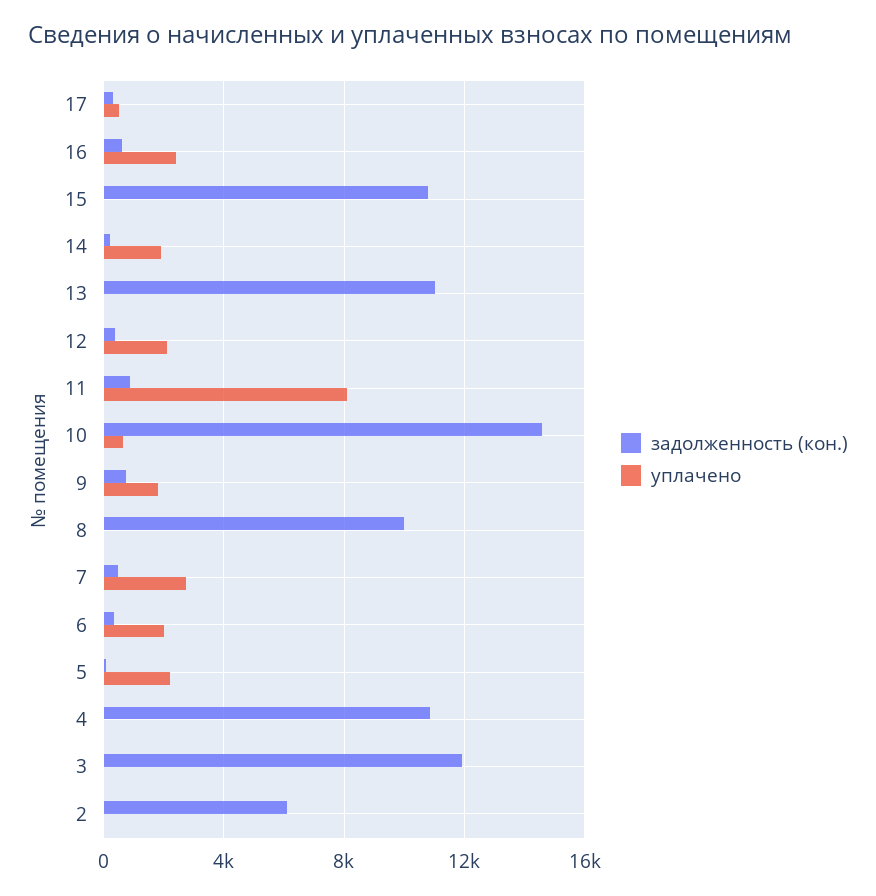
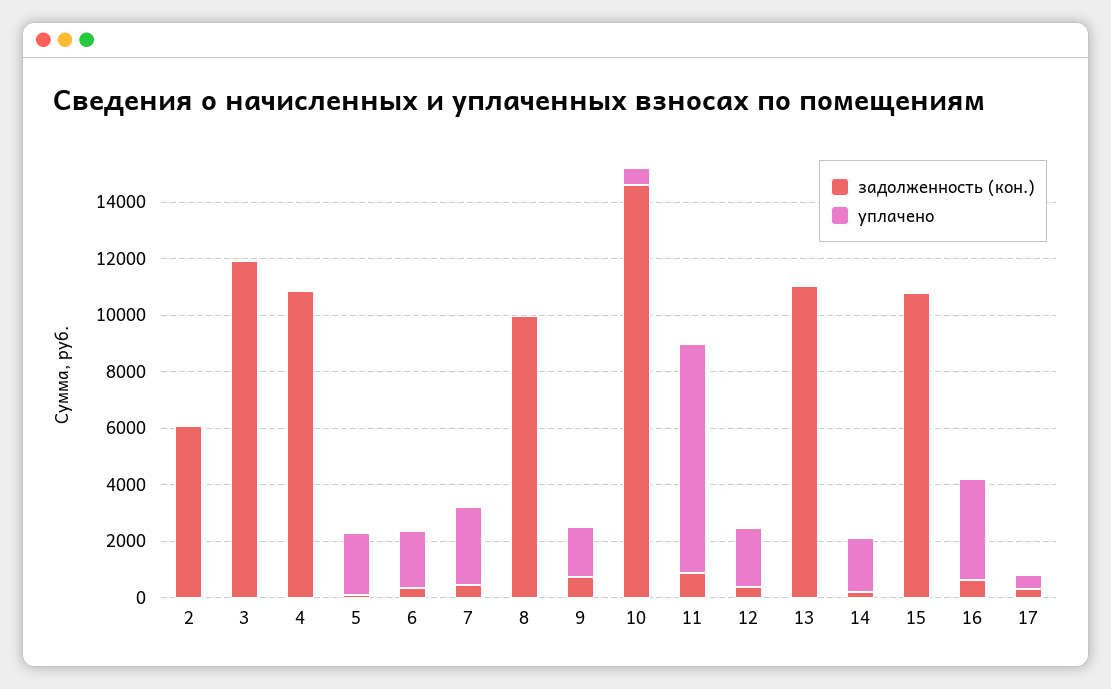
уплачено, 16: 2500 -> 3500

